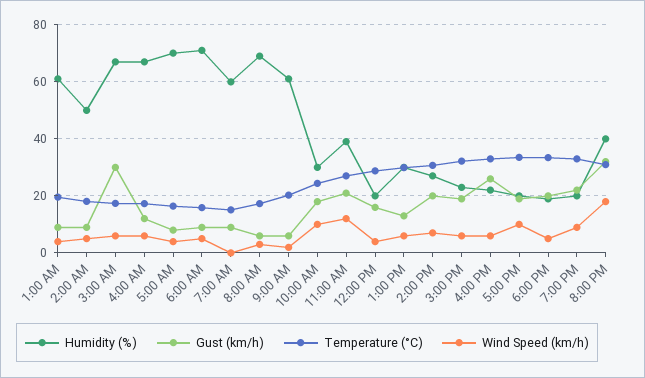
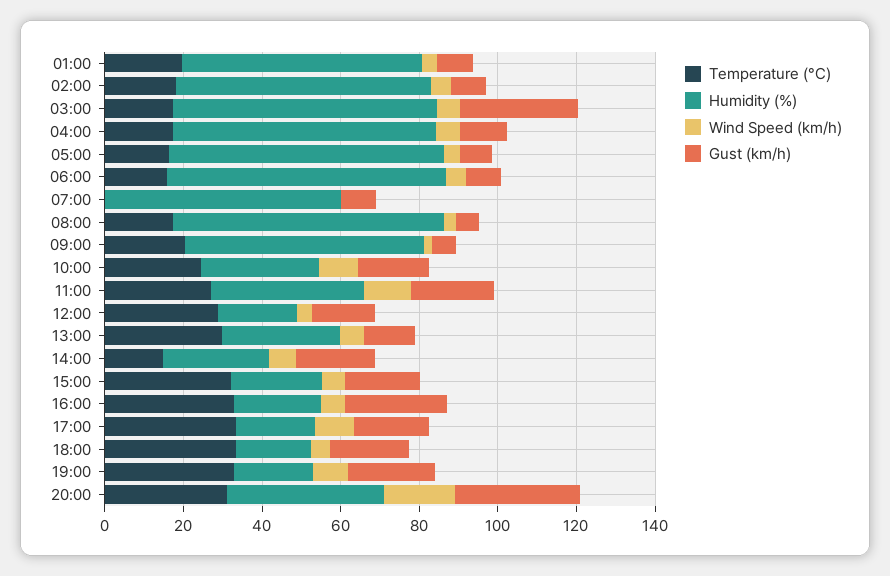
Humidity (%), 2:00 AM: 50 -> 65
Temperature (°C), 7:00 AM: 15 -> 0
Temperature (°C), 2:00 PM: 30 -> 15

